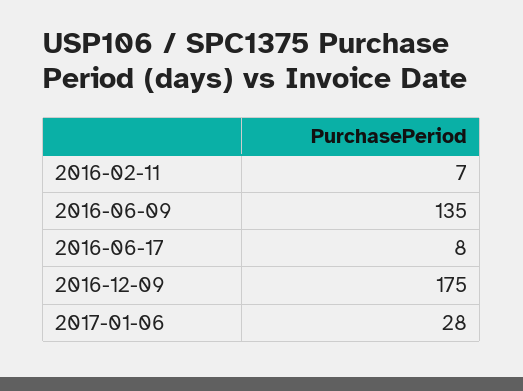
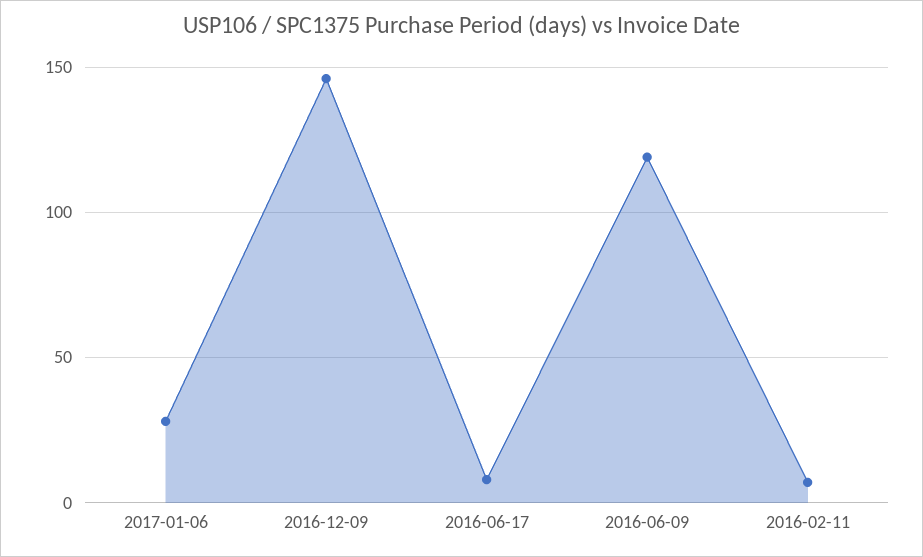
2016-06-09: 135 -> 120
2016-12-09: 175 -> 145

